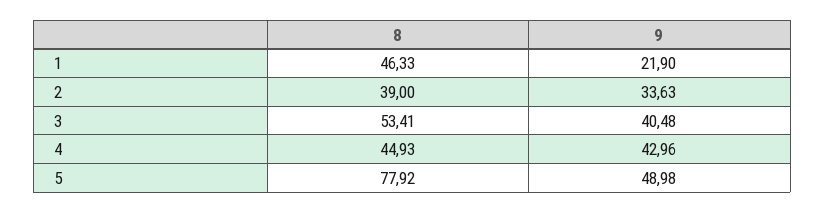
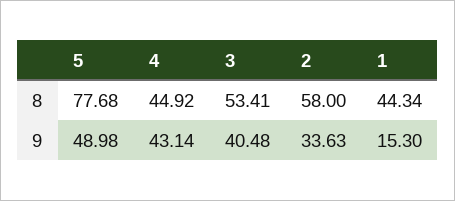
8, 1: 46.33 -> 44.34
9, 1: 21.9 -> 15.3
8, 2: 39 -> 58
8, 4: 44.93 -> 44.92
9, 4: 42.96 -> 43.14
8, 5: 77.92 -> 77.68

